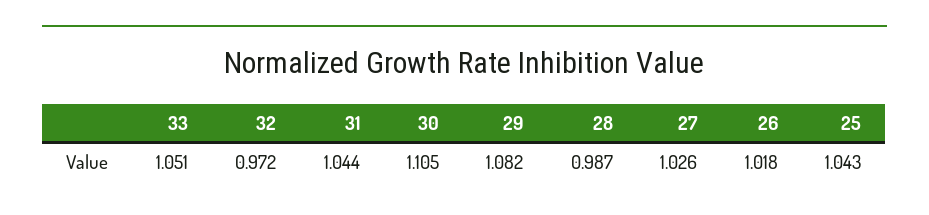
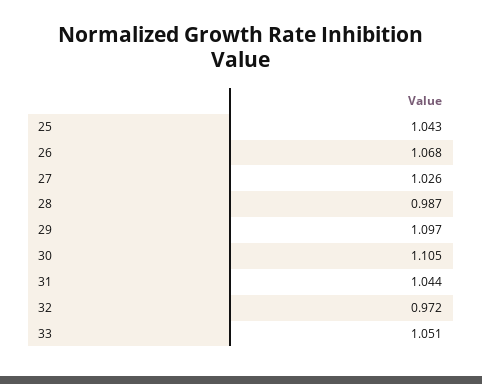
29: 1.082 -> 1.097
26: 1.018 -> 1.068

